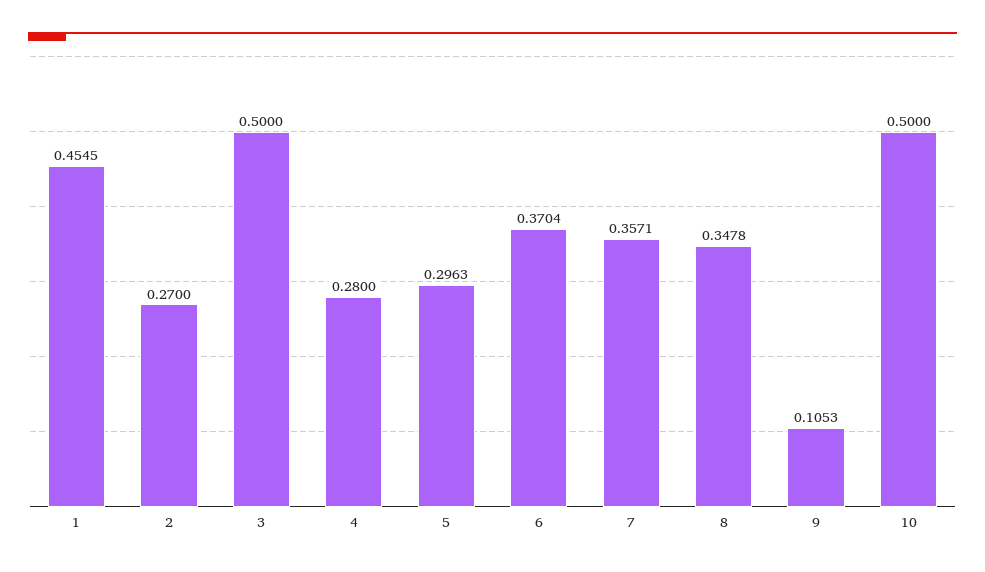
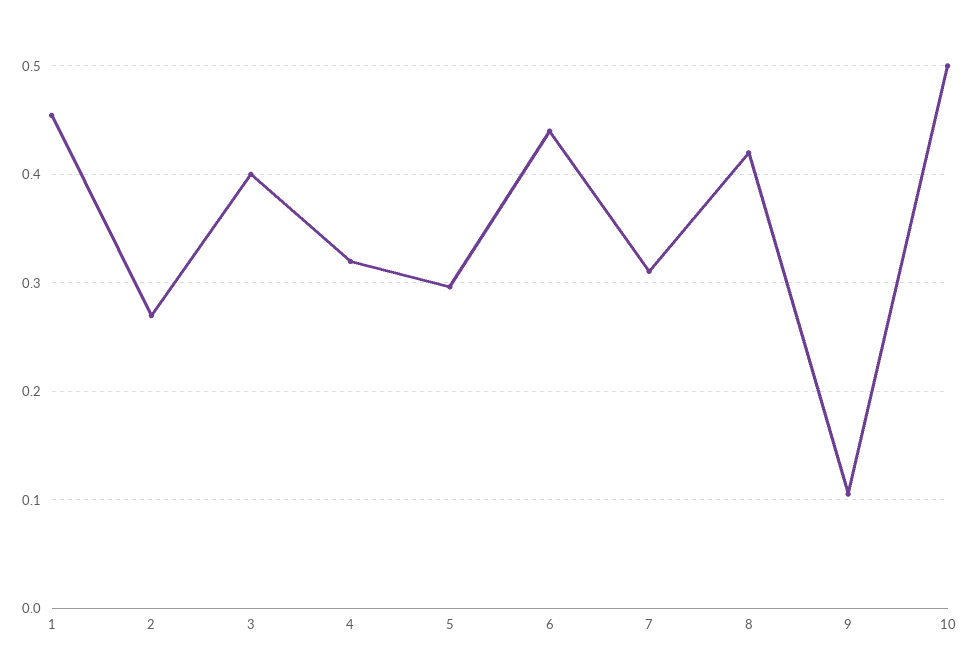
3: 0.5 -> 0.4
4: 0.28 -> 0.32
6: 0.3704 -> 0.44
7: 0.3571 -> 0.31
8: 0.3478 -> 0.42

